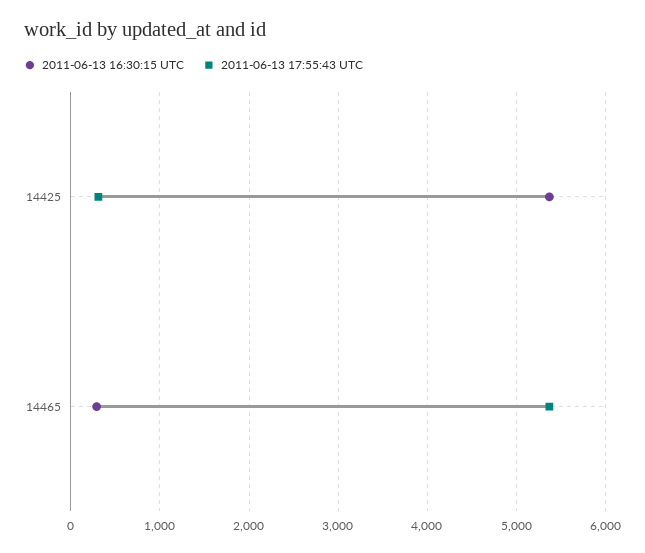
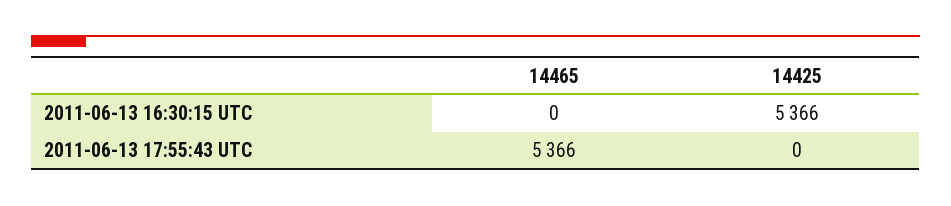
2011-06-13 17:55:43 UTC, 14425: 300 -> 0
2011-06-13 16:30:15 UTC, 14465: 300 -> 0

